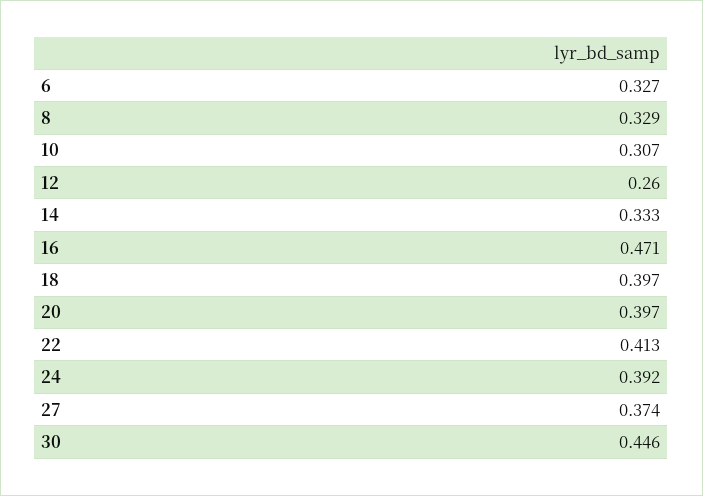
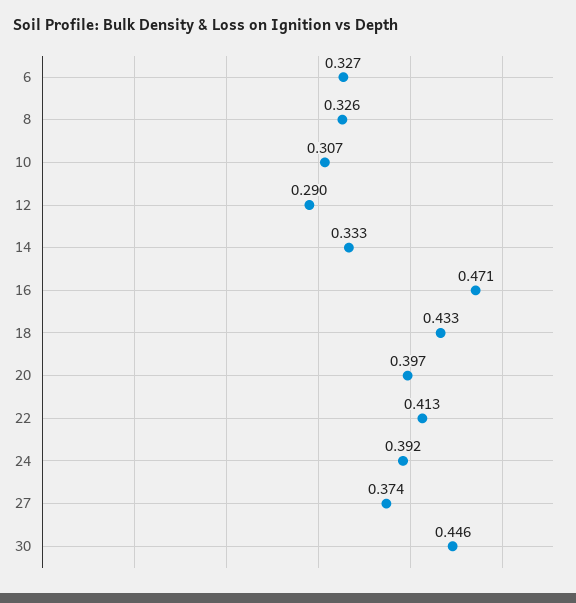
8: 0.329 -> 0.326
12: 0.26 -> 0.29
18: 0.397 -> 0.433

